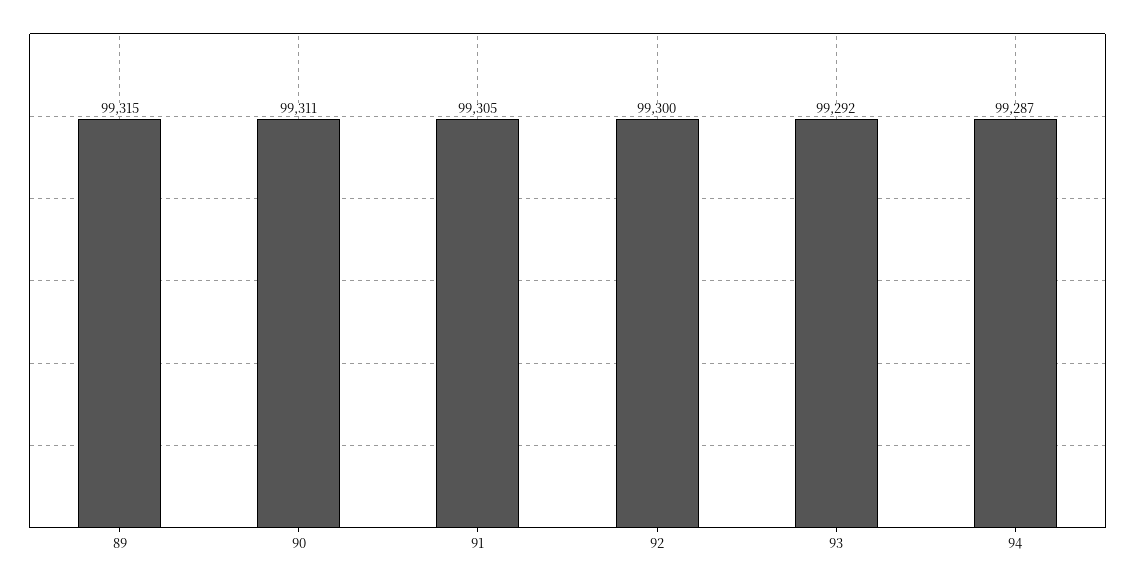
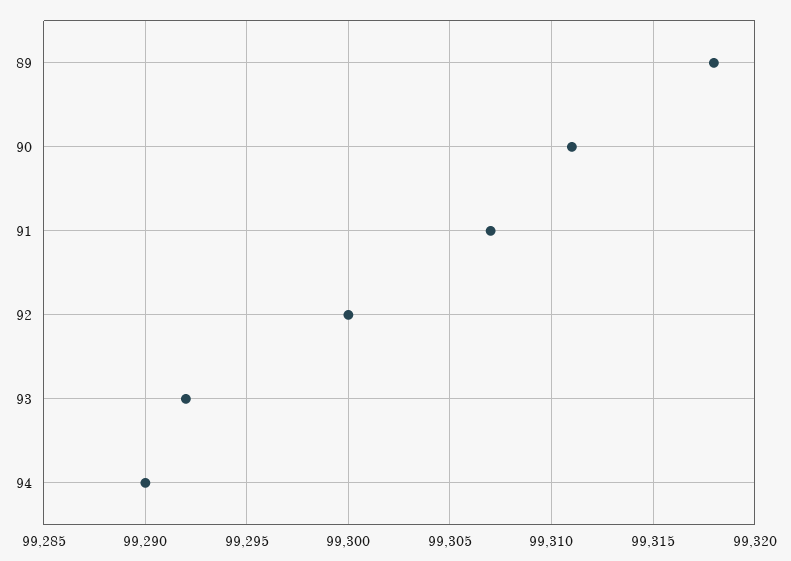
89: 99315 -> 99318
91: 99305 -> 99307
94: 99287 -> 99290

